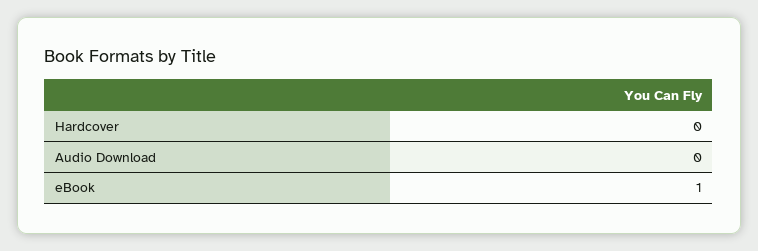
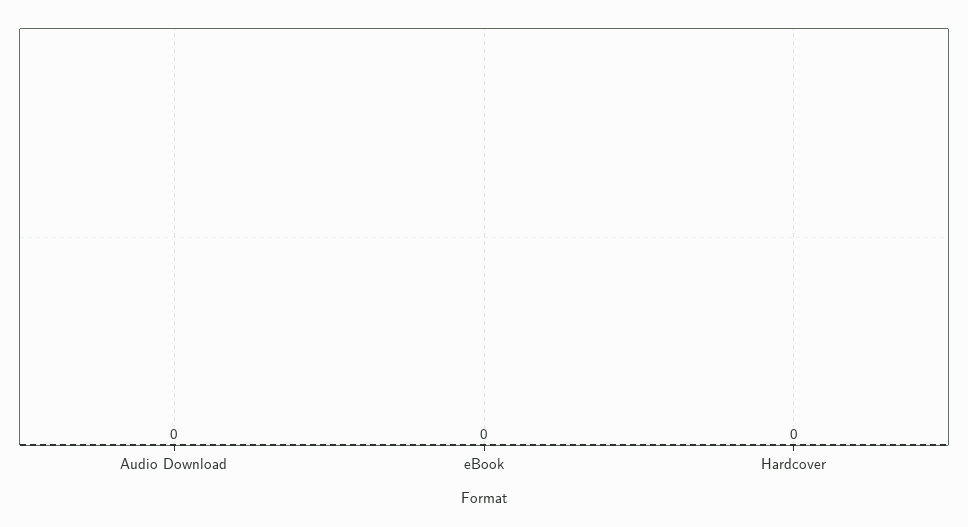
eBook: 1 -> 0

